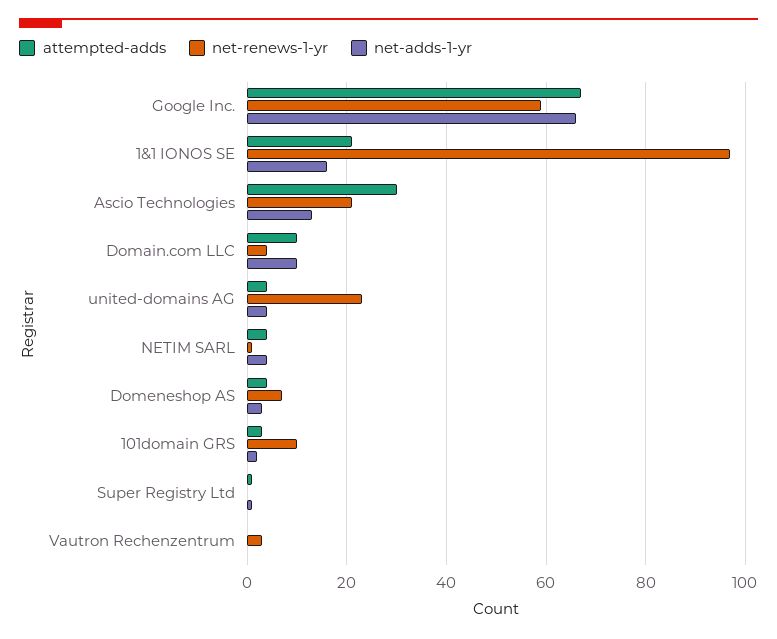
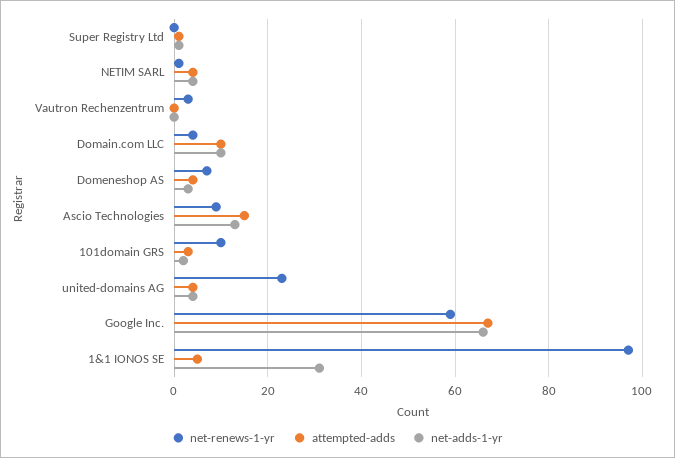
attempted-adds, 1&1 IONOS SE: 20 -> 5
net-adds-1-yr, 1&1 IONOS SE: 15 -> 30
attempted-adds, Ascio Technologies: 30 -> 15
net-renews-1-yr, Ascio Technologies: 20 -> 10

